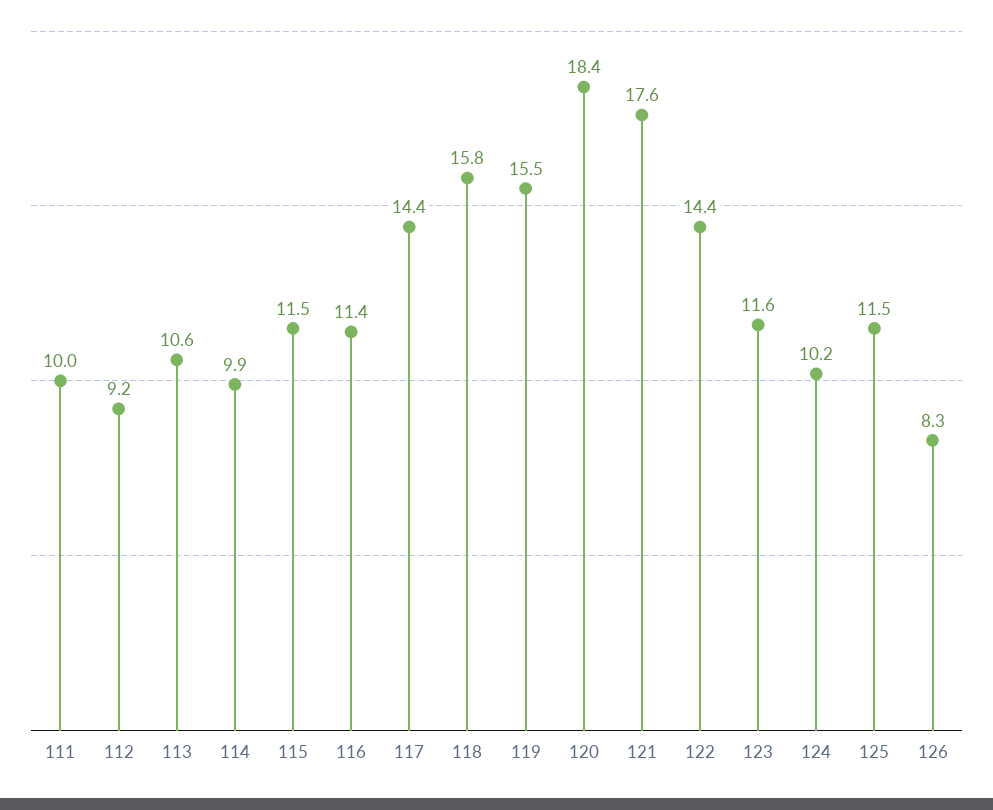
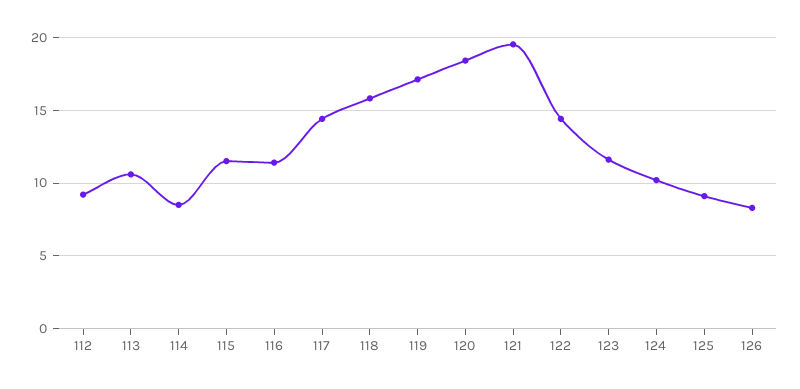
111: 10 -> none
114: 9.9 -> 8.5
119: 15.5 -> 17
121: 17.6 -> 19.5
125: 11.5 -> 9

